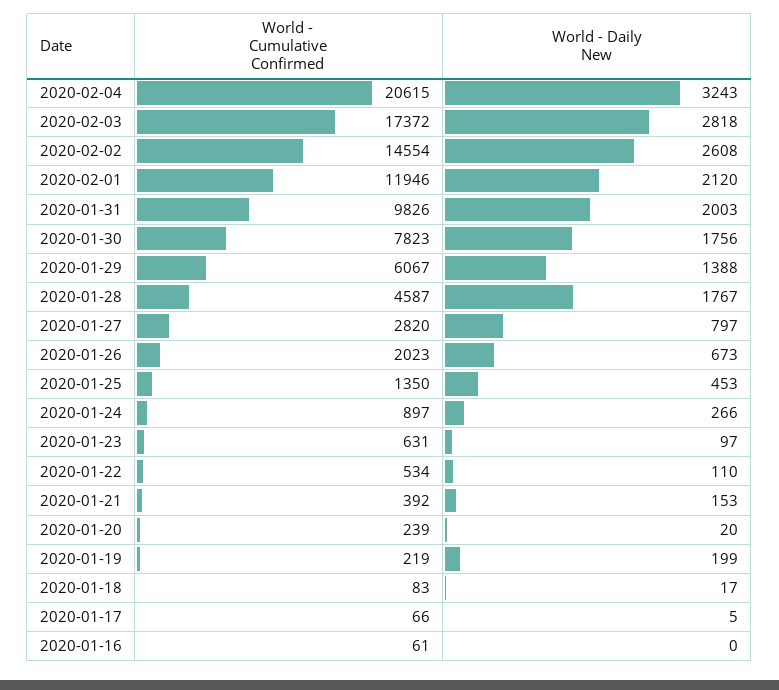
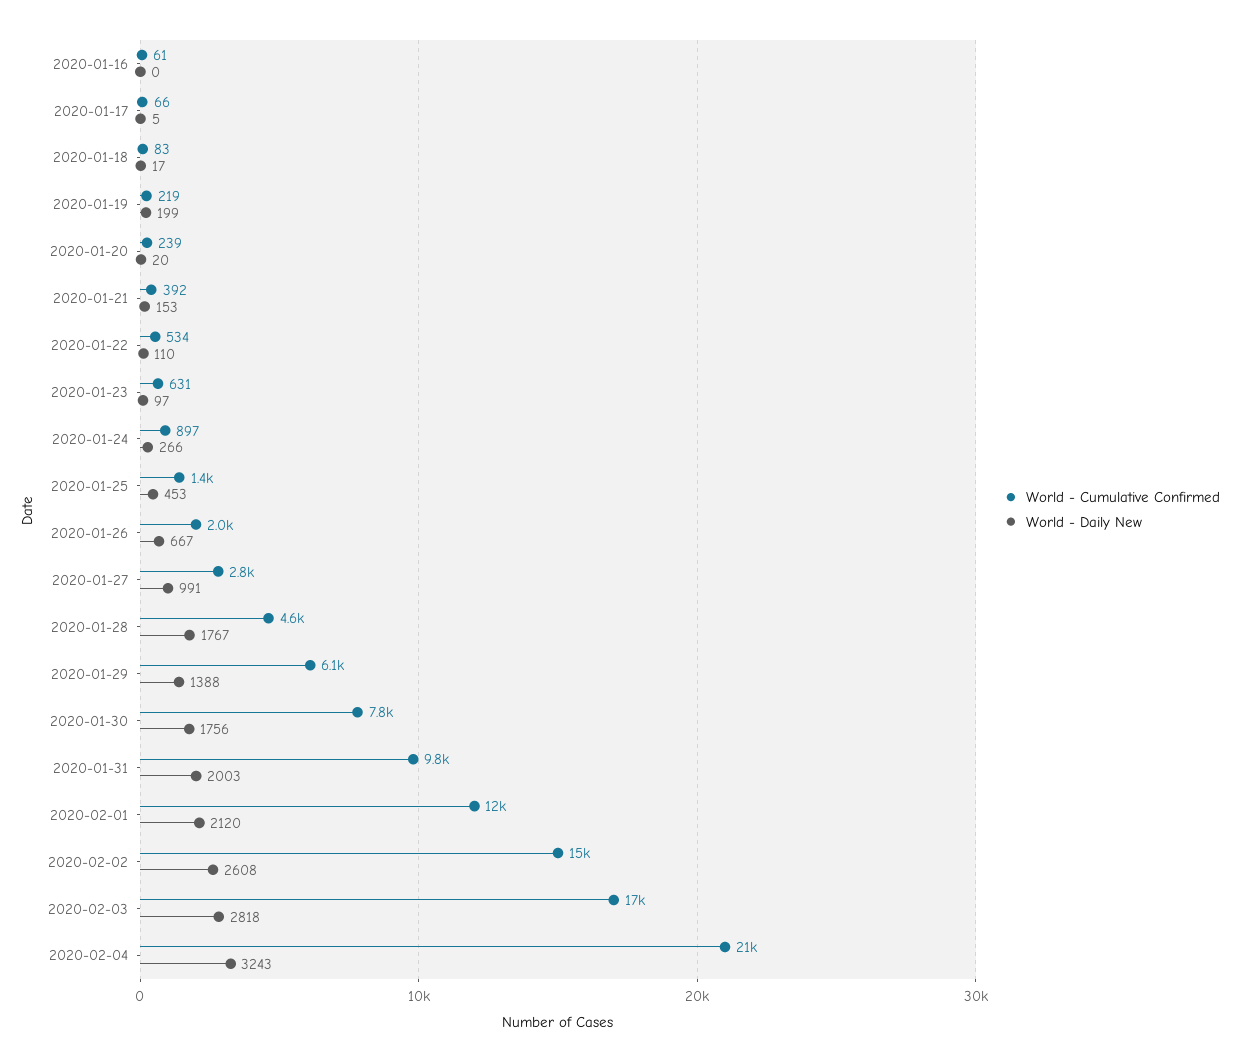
World - Daily New, 2020-01-27: 797 -> 991
World - Daily New, 2020-01-26: 673 -> 667

